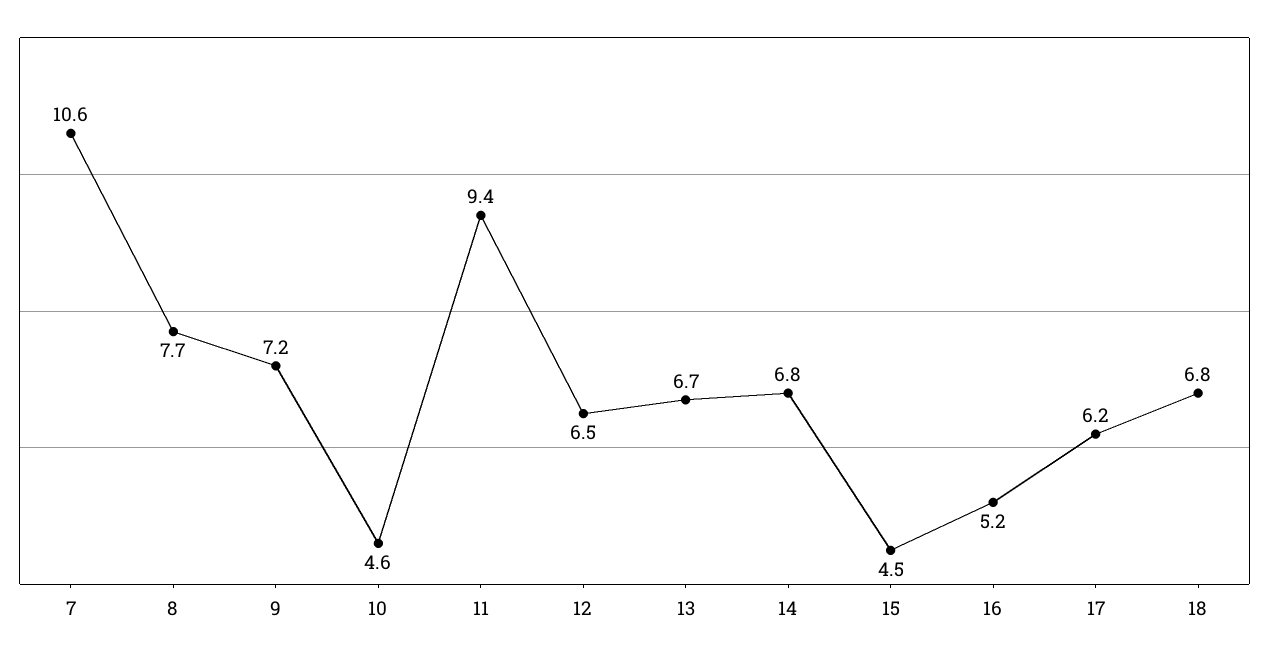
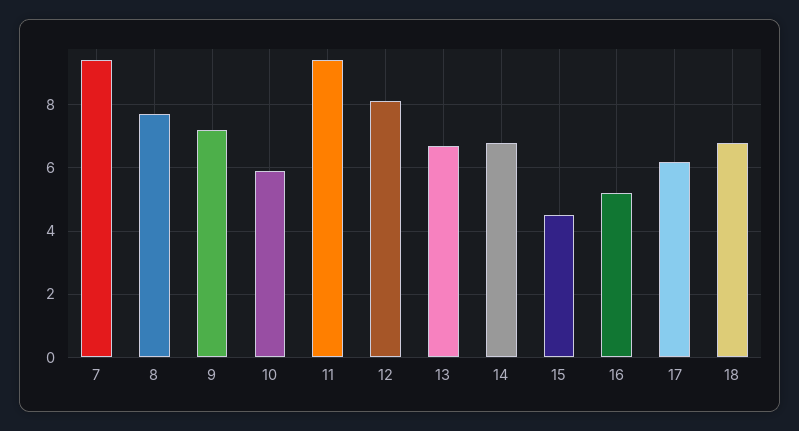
7: 10.6 -> 9.5
10: 4.6 -> 6
12: 6.5 -> 8

